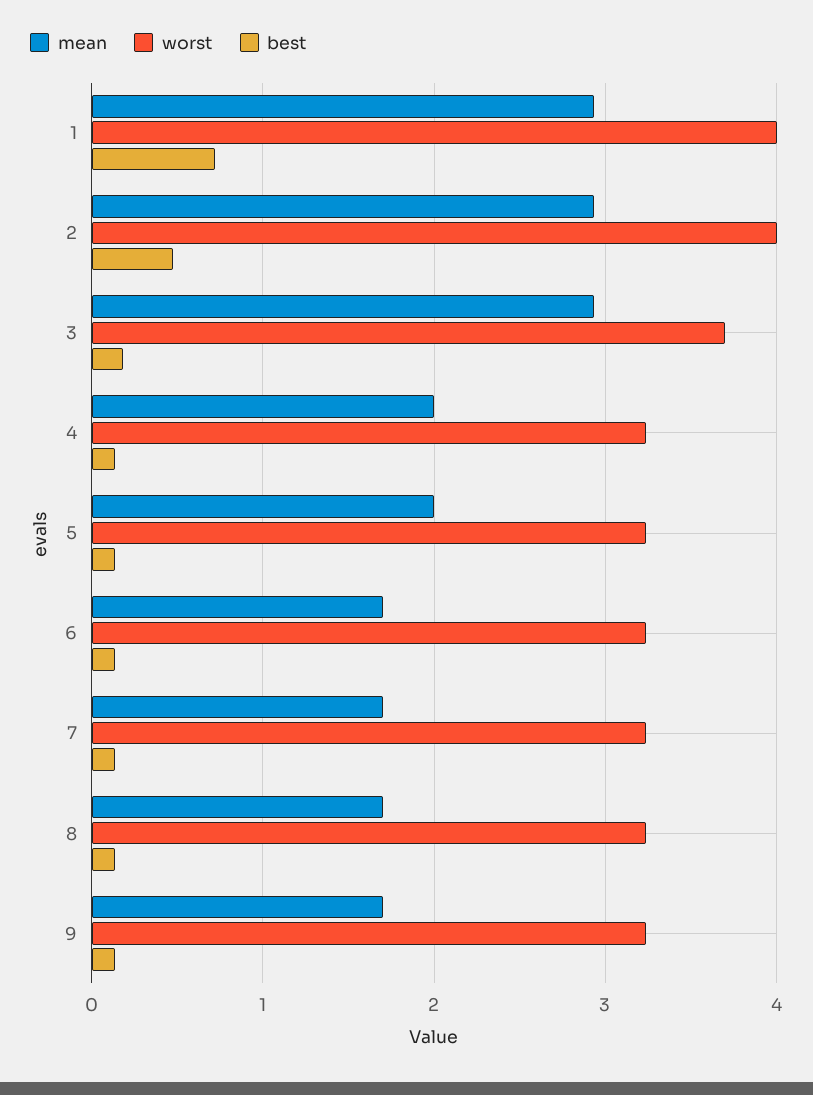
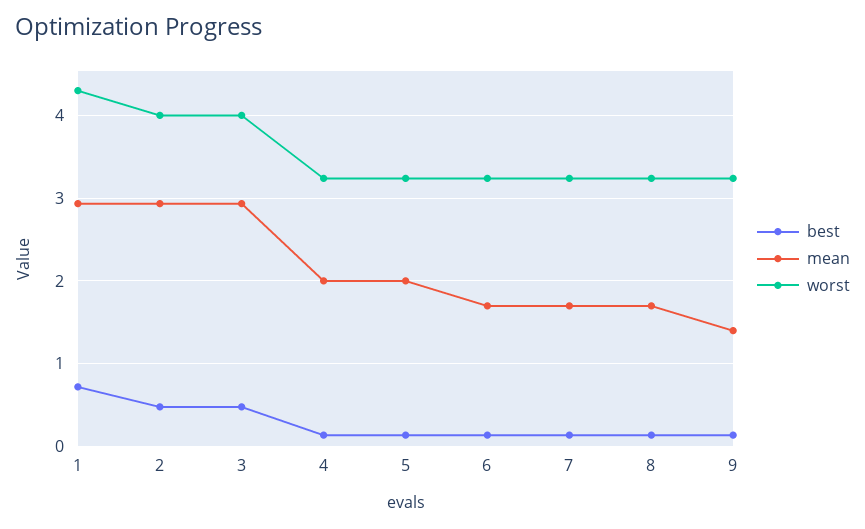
worst, 1: 4 -> 4.3
worst, 3: 3.7 -> 4
best, 3: 0.2 -> 0.5
mean, 9: 1.7 -> 1.4

